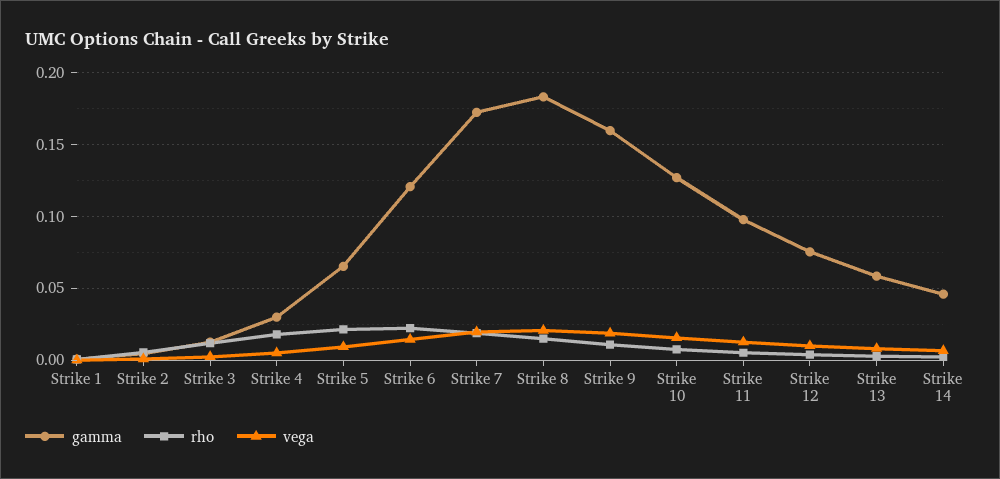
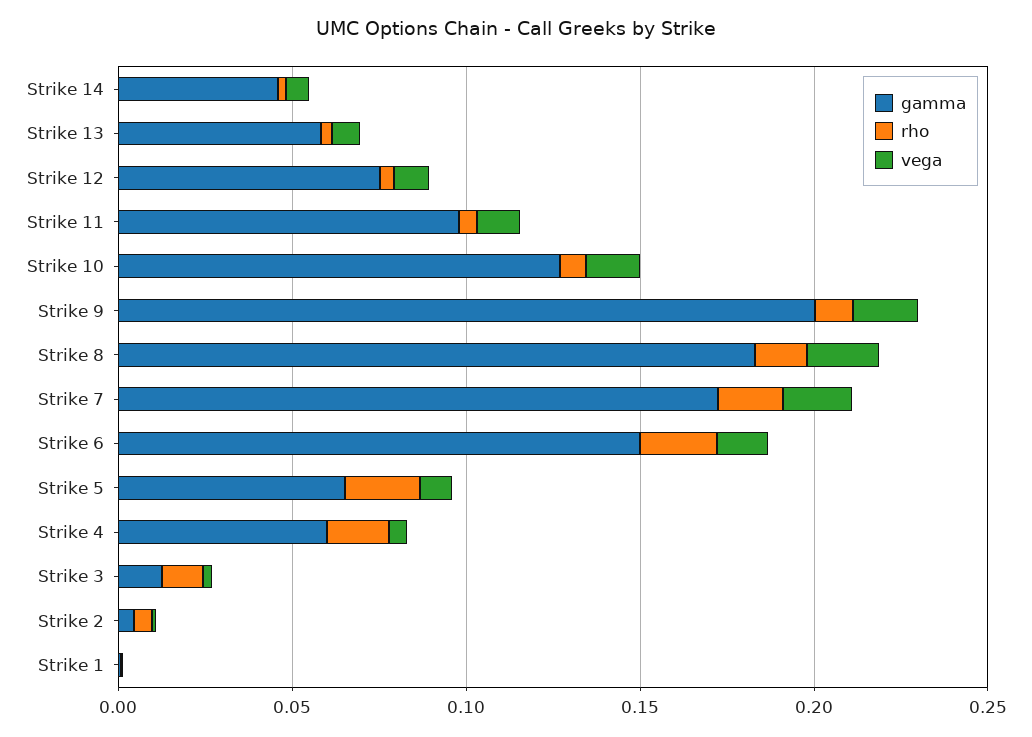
gamma, Strike 4: 0.03 -> 0.06
gamma, Strike 6: 0.12 -> 0.15
gamma, Strike 9: 0.16 -> 0.2

